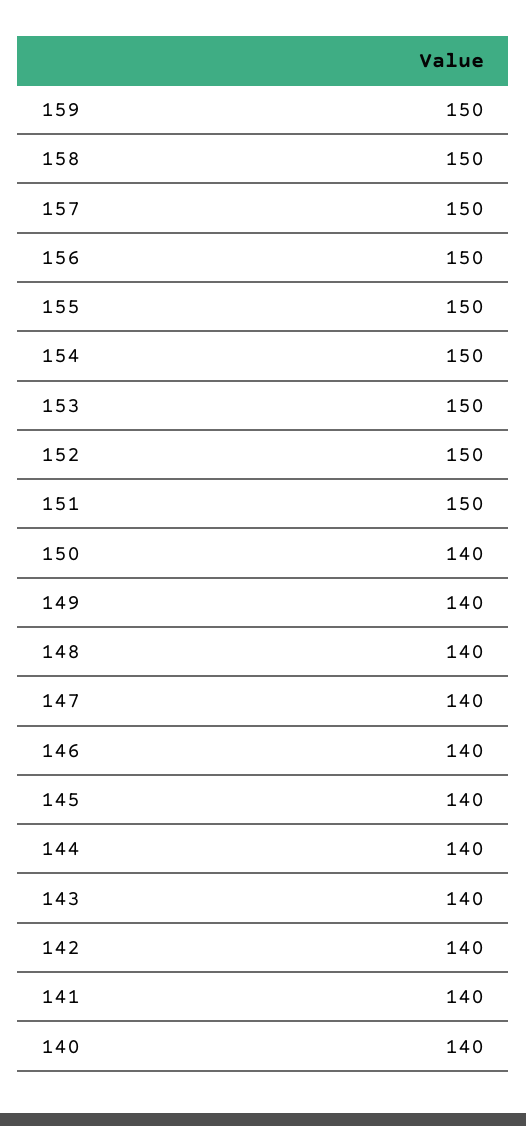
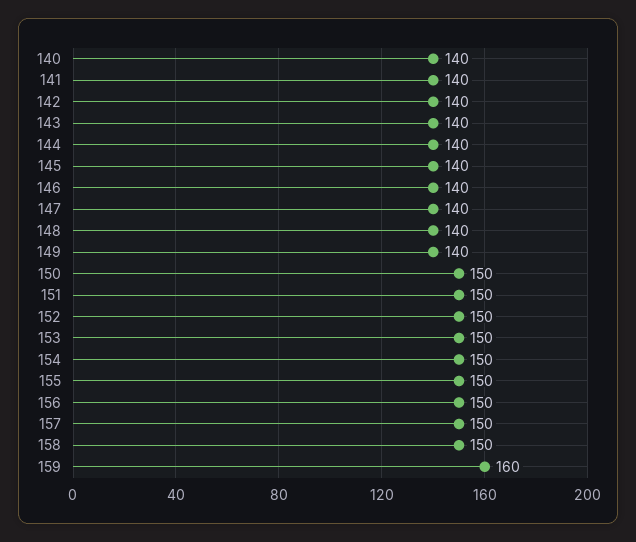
159: 150 -> 160
150: 140 -> 150

